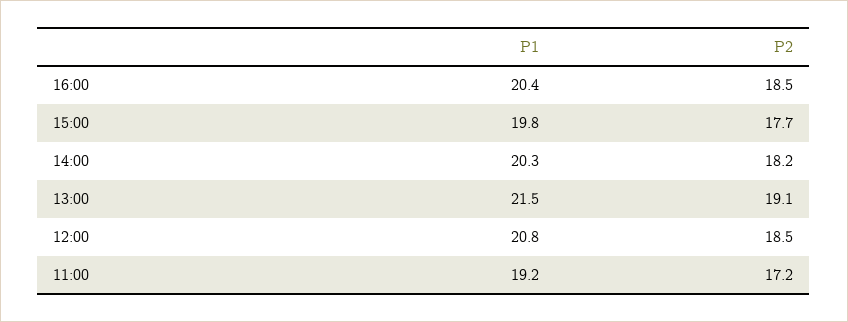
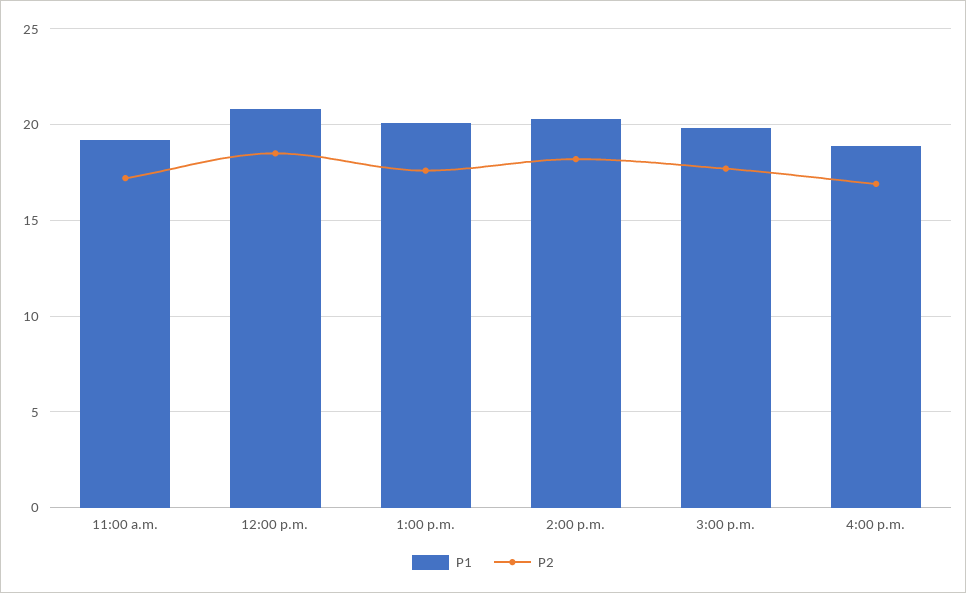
P1, 16:00: 20.4 -> 19
P2, 16:00: 18.5 -> 17
P1, 13:00: 21.5 -> 20
P2, 13:00: 19.1 -> 17.5

